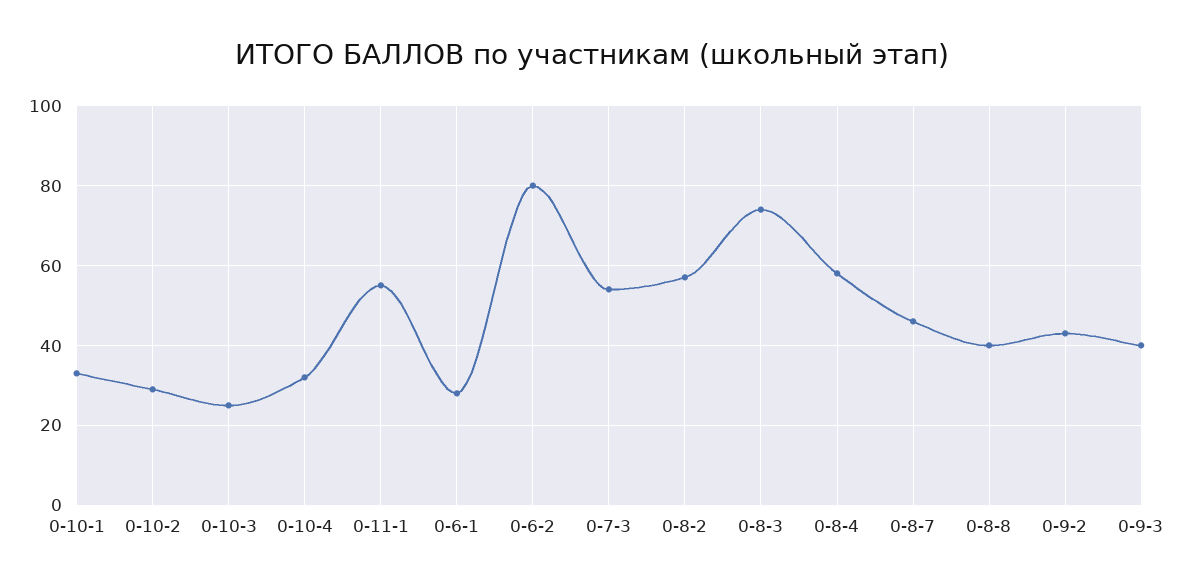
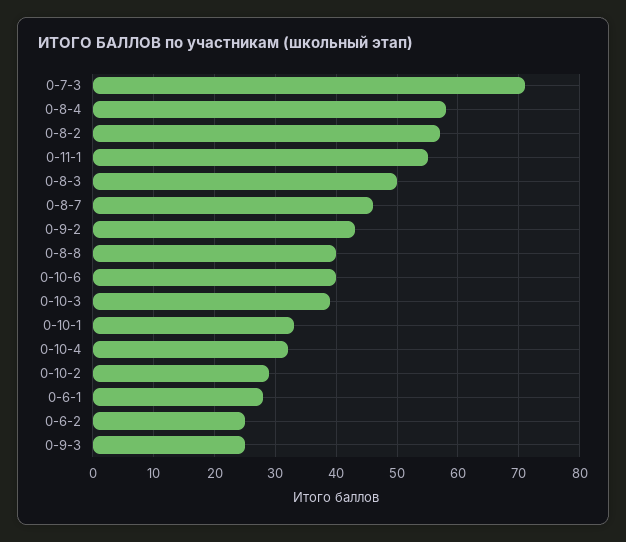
0-10-3: 25 -> 39
0-6-2: 80 -> 25
0-7-3: 55 -> 71
0-8-3: 75 -> 50
0-9-3: 40 -> 25
0-10-6: none -> 40

